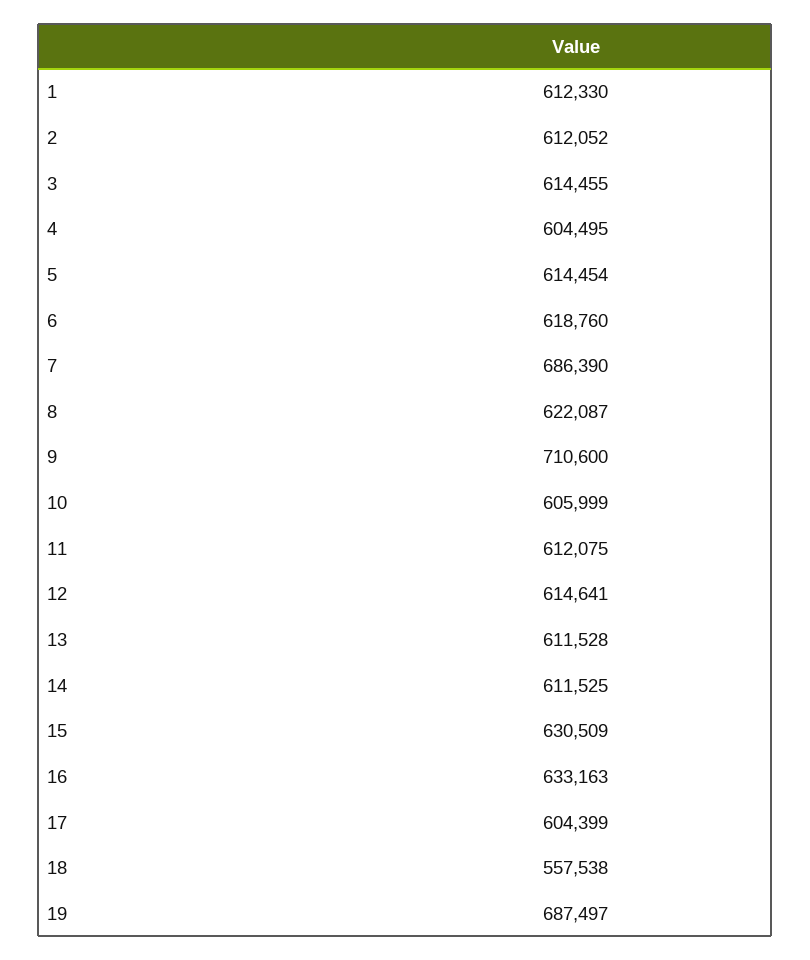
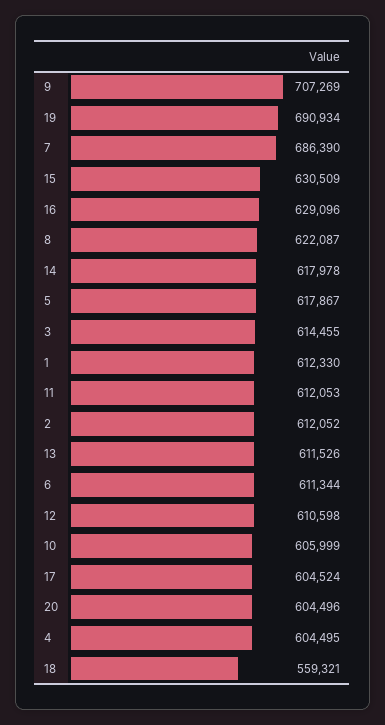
5: 614454 -> 617867
6: 618760 -> 611344
9: 710600 -> 707269
11: 612075 -> 612053
12: 614641 -> 610598
13: 611528 -> 611526
14: 611525 -> 617978
16: 633163 -> 629096
17: 604399 -> 604524
18: 557538 -> 559321
19: 687497 -> 690934
20: none -> 604496

